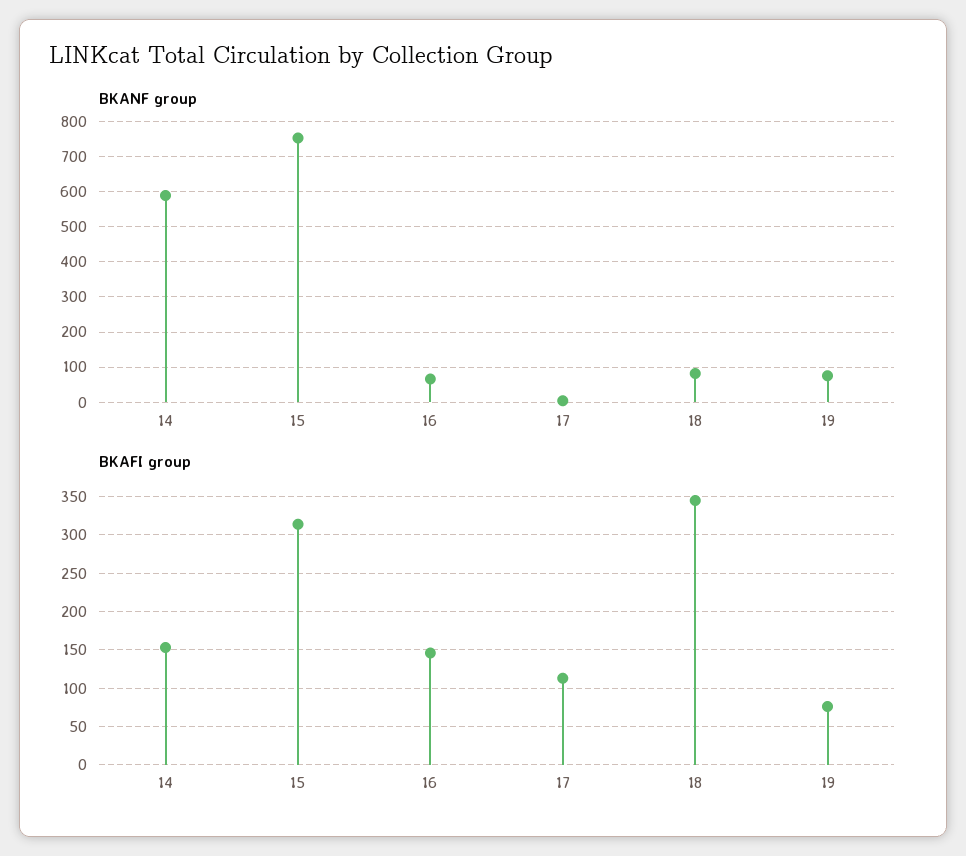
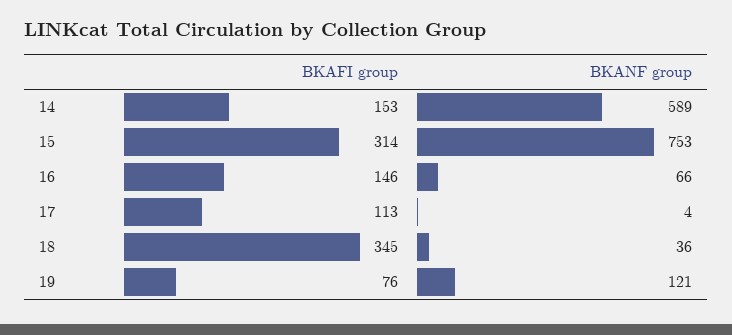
BKANF group, 18: 80 -> 36
BKANF group, 19: 80 -> 121

